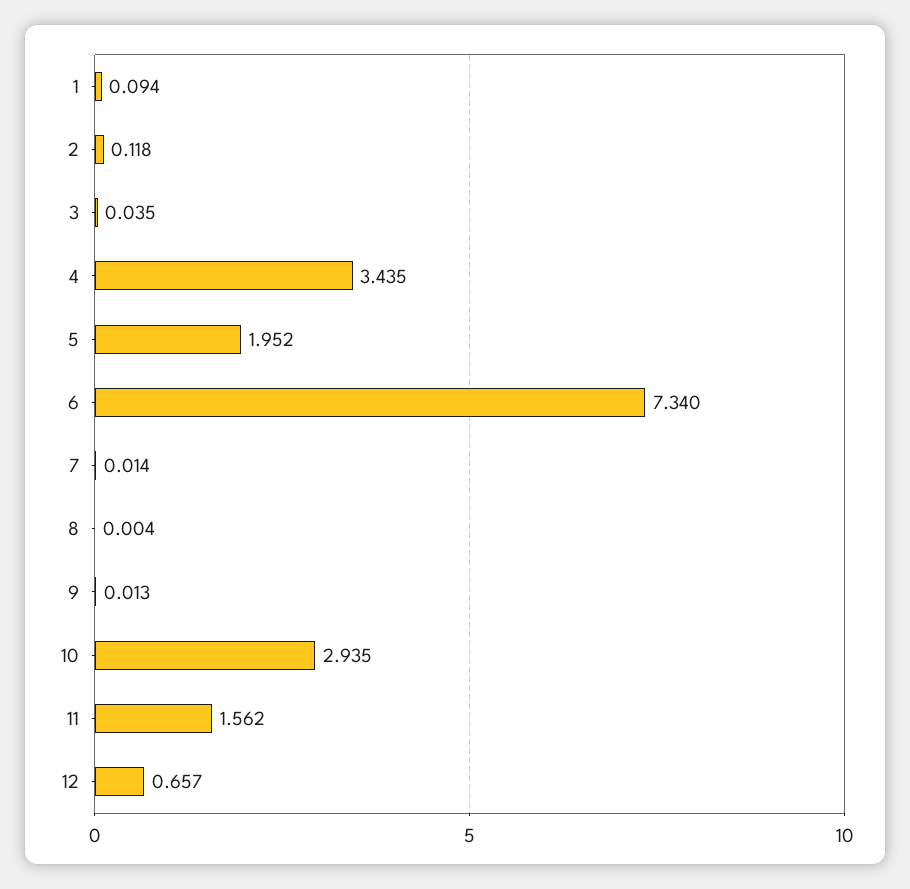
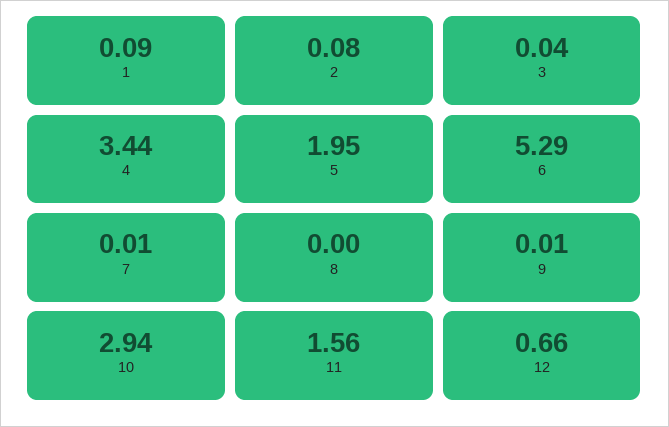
2: 0.118 -> 0.08
6: 7.34 -> 5.29

